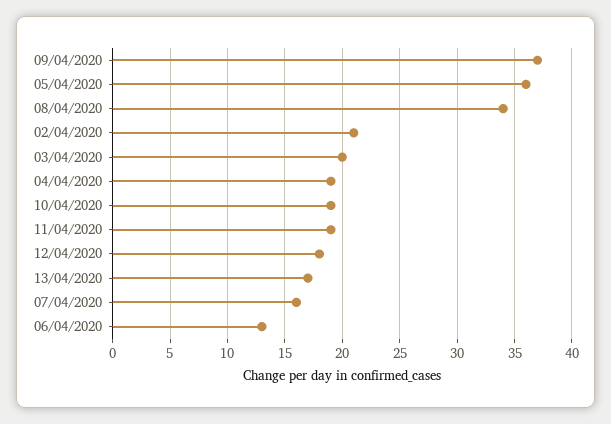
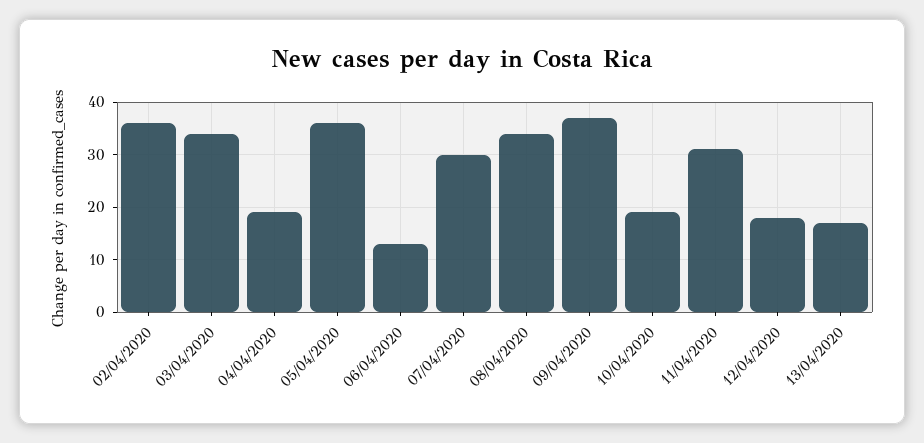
02/04/2020: 21 -> 35
03/04/2020: 20 -> 35
11/04/2020: 19 -> 30
07/04/2020: 16 -> 30

